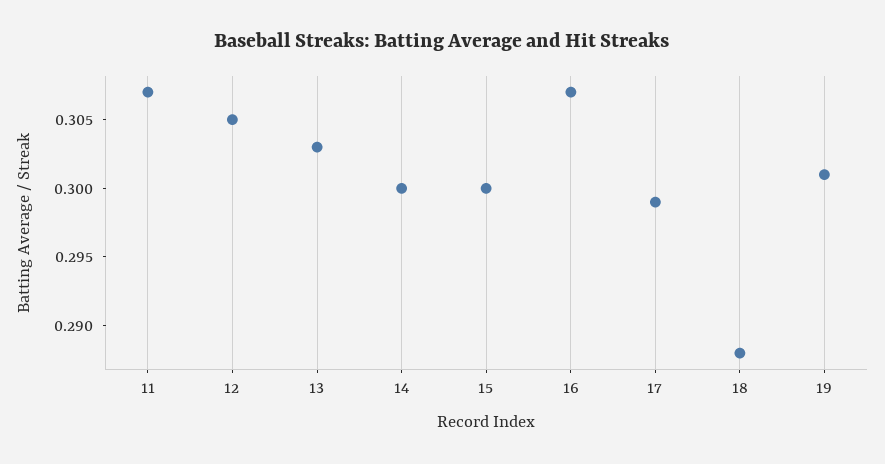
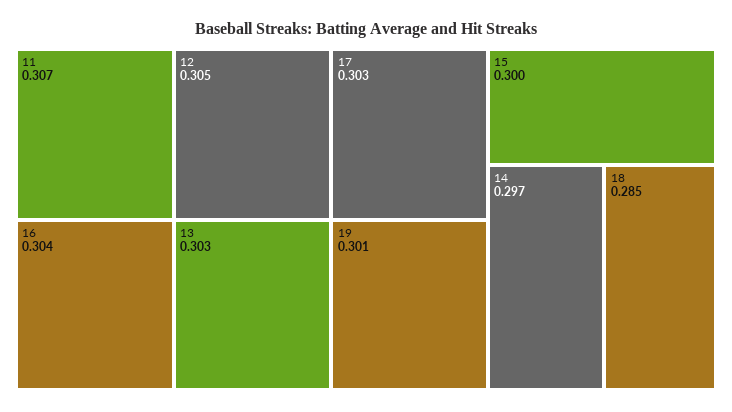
14: 0.3 -> 0.297
16: 0.307 -> 0.304
17: 0.299 -> 0.303
18: 0.288 -> 0.285

